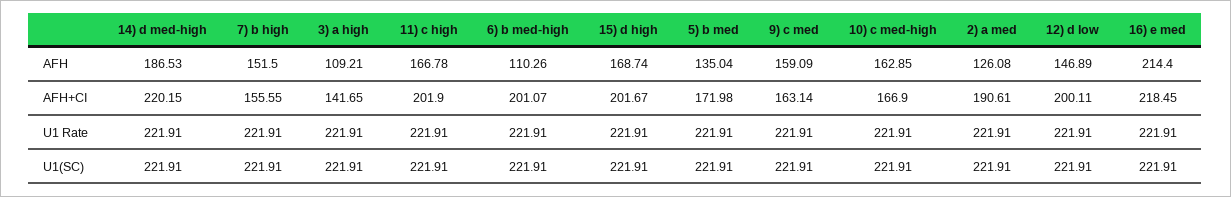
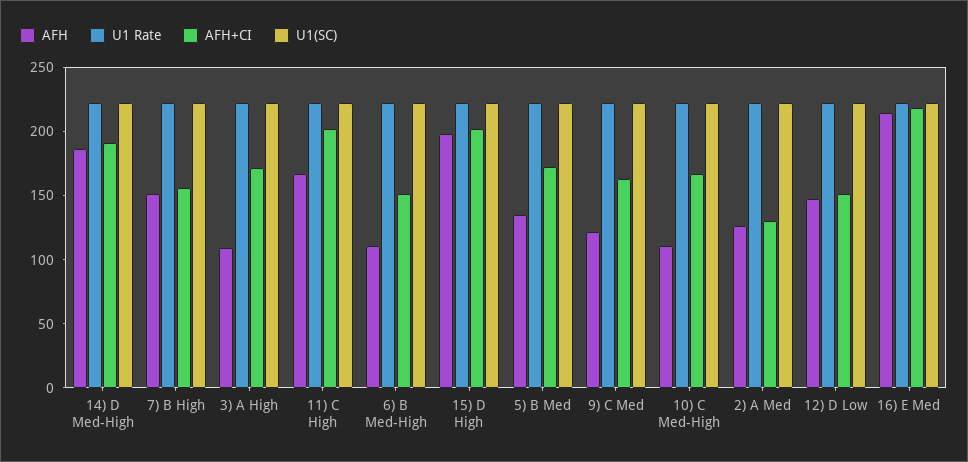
AFH, 15) d high: 168.74 -> 200
AFH, 9) c med: 159.09 -> 120
AFH, 10) c med-high: 162.85 -> 110
AFH+CI, 14) d med-high: 220.15 -> 190
AFH+CI, 3) a high: 141.65 -> 170
AFH+CI, 6) b med-high: 201.07 -> 150
AFH+CI, 2) a med: 190.61 -> 130
AFH+CI, 12) d low: 200.11 -> 150

